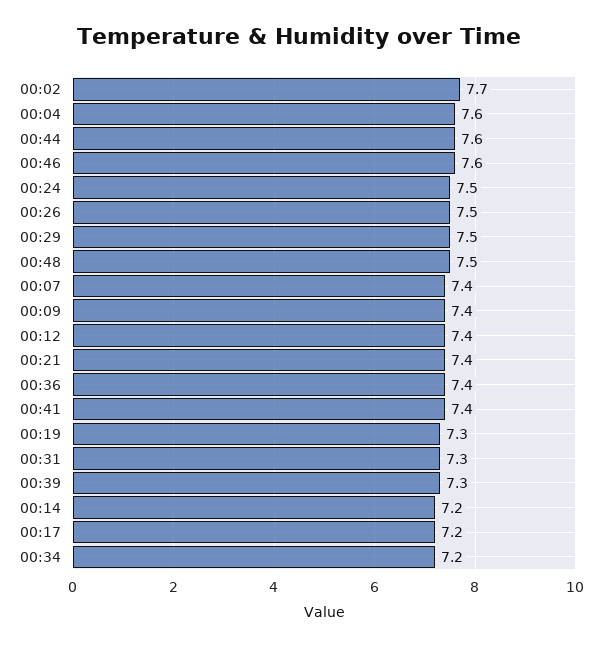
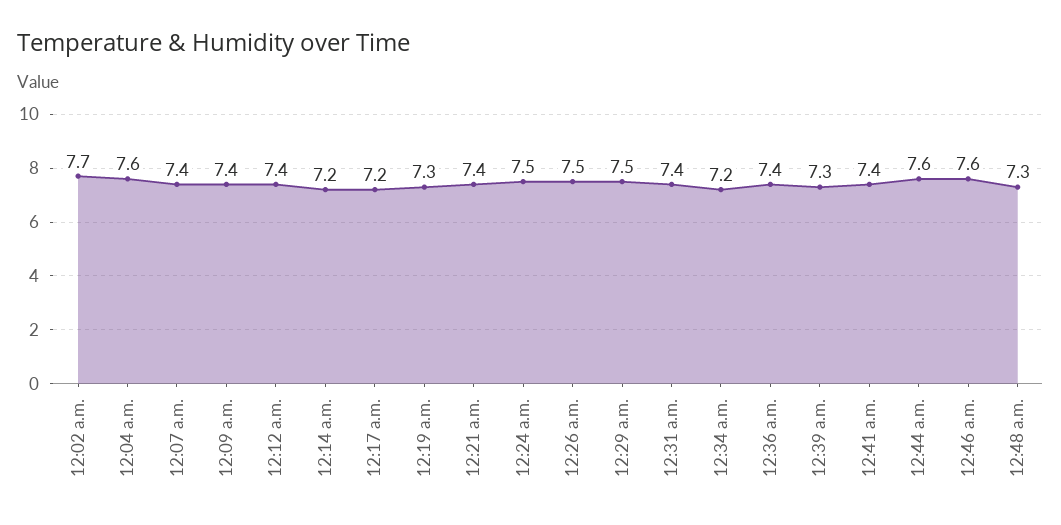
00:48: 7.5 -> 7.3
00:31: 7.3 -> 7.4

